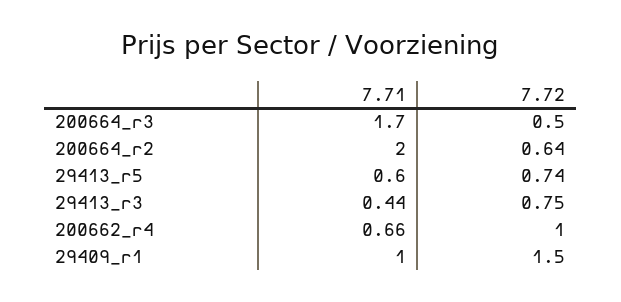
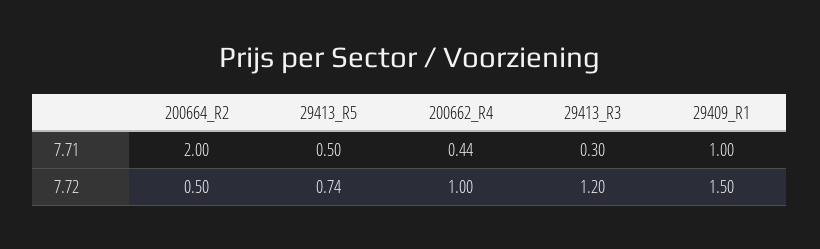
7.71, 200664_r3: 1.7 -> none
7.72, 200664_r3: 0.5 -> none
7.72, 200664_r2: 0.64 -> 0.5
7.71, 29413_r5: 0.6 -> 0.5
7.71, 29413_r3: 0.44 -> 0.3
7.72, 29413_r3: 0.75 -> 1.2
7.71, 200662_r4: 0.66 -> 0.44

